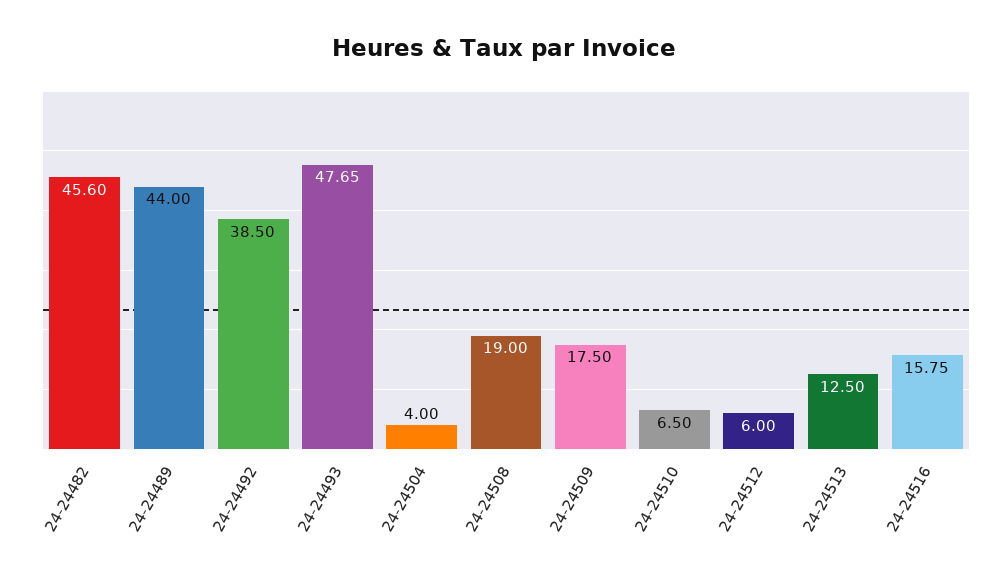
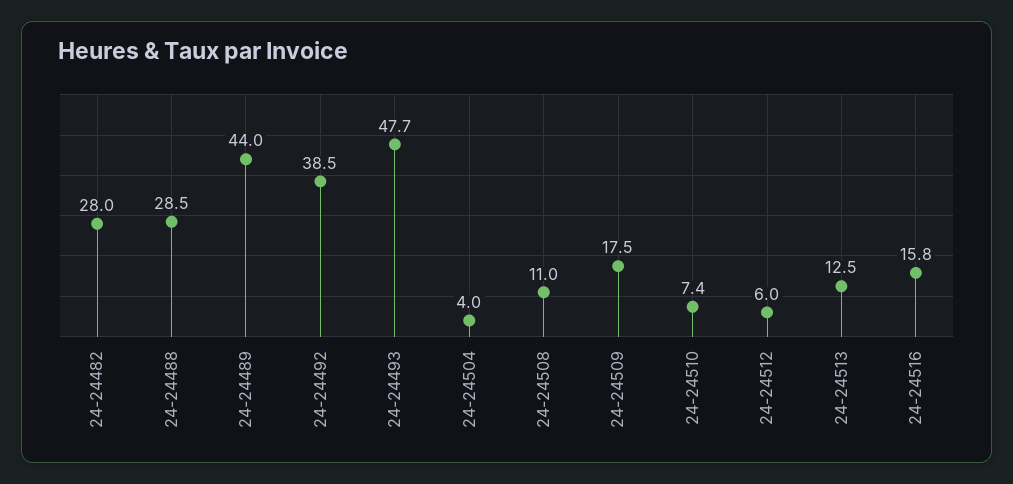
24-24482: 45.6 -> 28
24-24508: 19 -> 11
24-24510: 6.5 -> 7.4
24-24488: none -> 28.5

